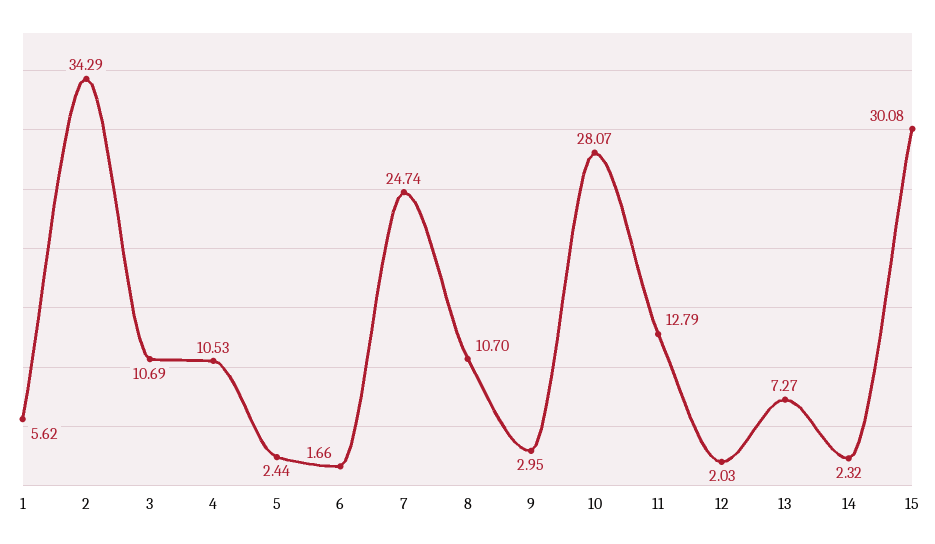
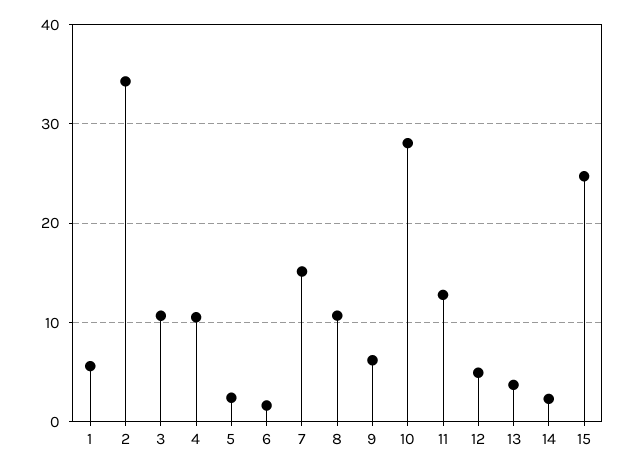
7: 24.74 -> 15
9: 2.95 -> 6
12: 2.03 -> 5
13: 7.27 -> 4
15: 30.08 -> 25

